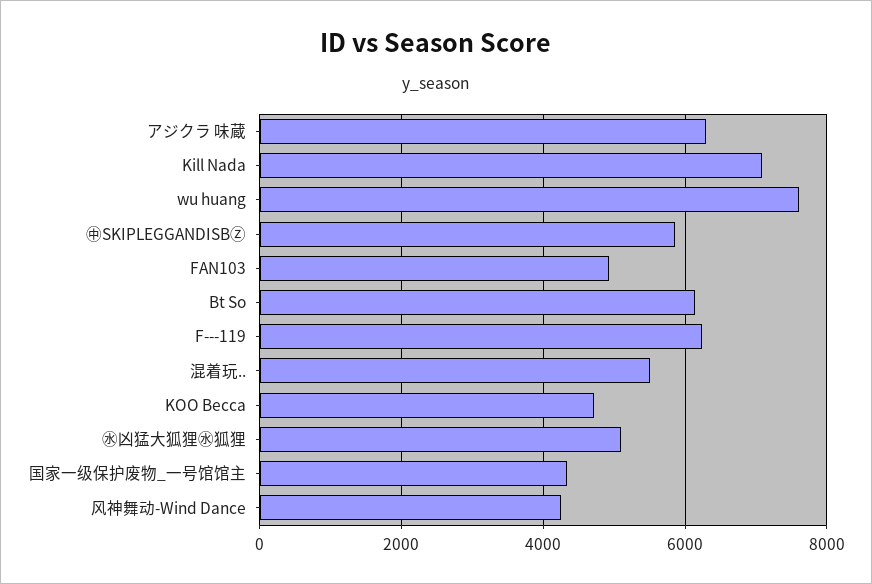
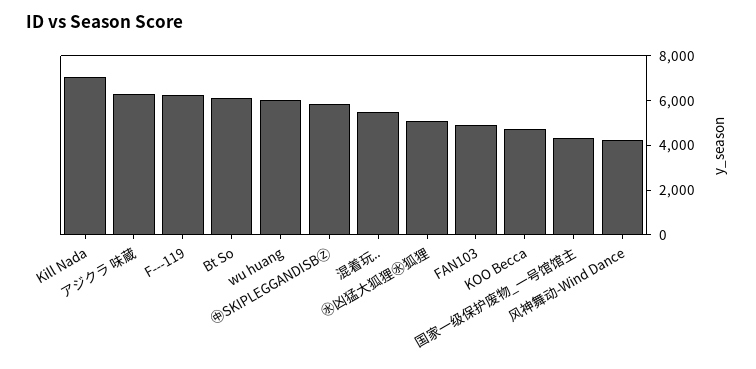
wu huang: 7600 -> 6000

